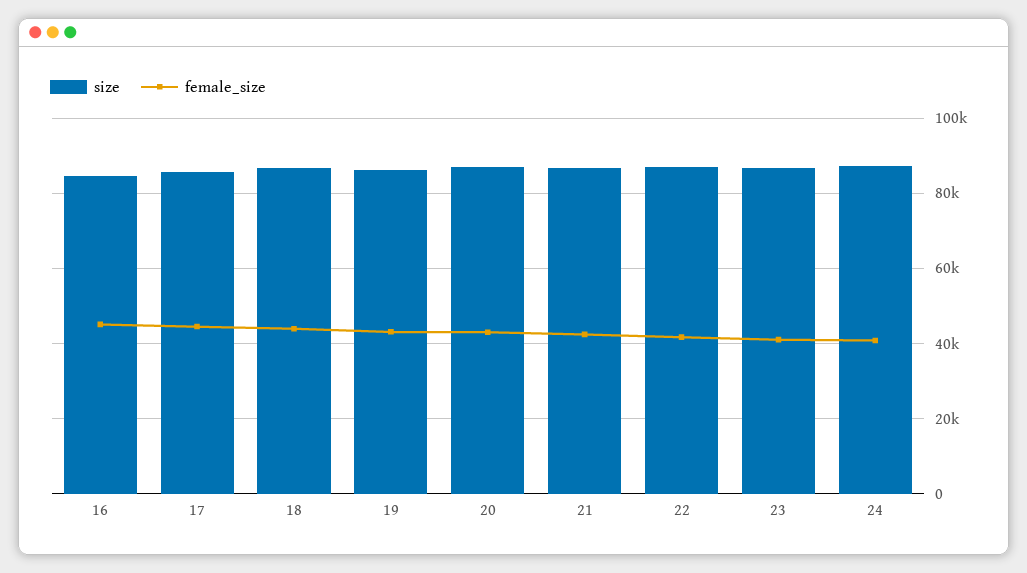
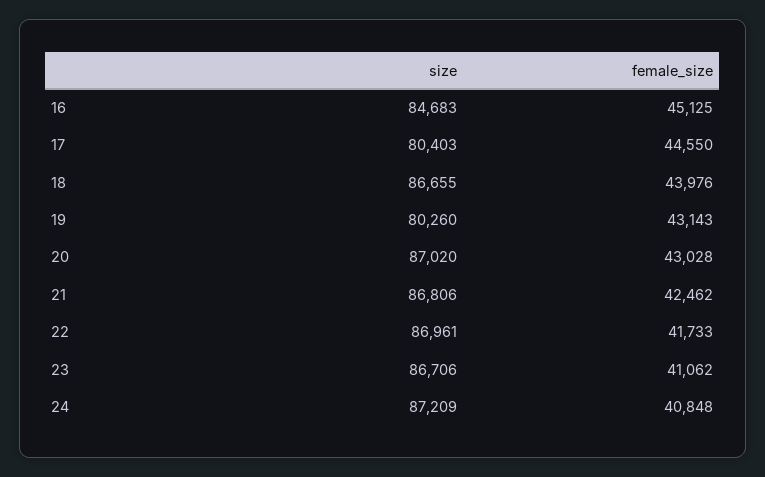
size, 17: 86000 -> 80403
size, 19: 86000 -> 80260

